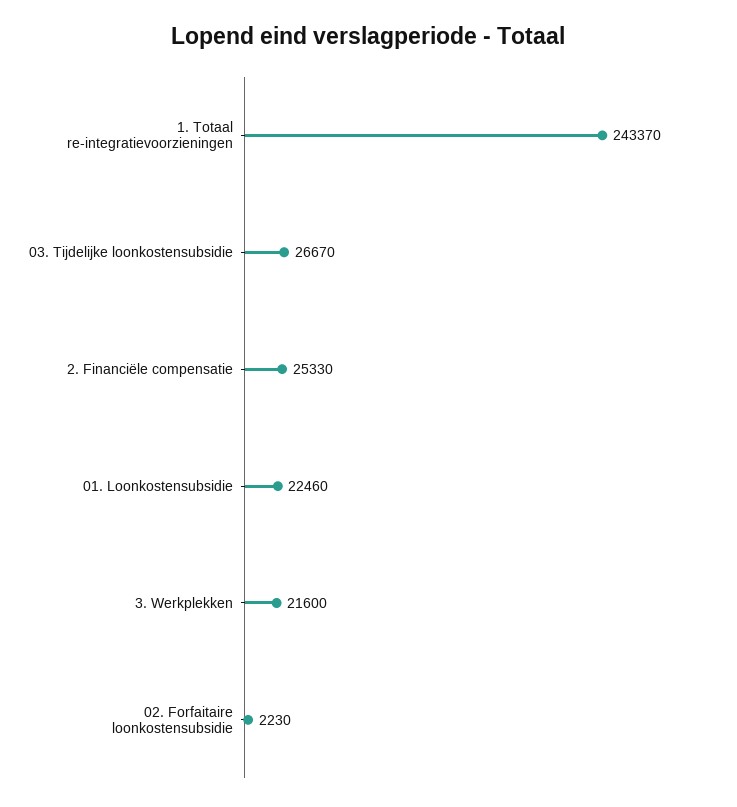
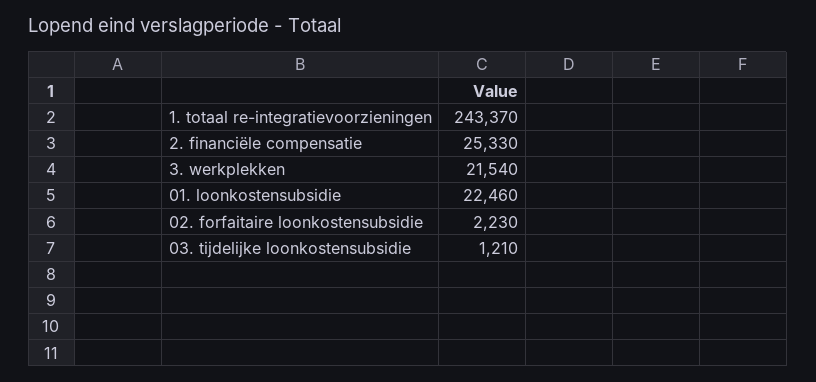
03. Tijdelijke loonkostensubsidie: 26670 -> 1210
3. Werkplekken: 21600 -> 21540

